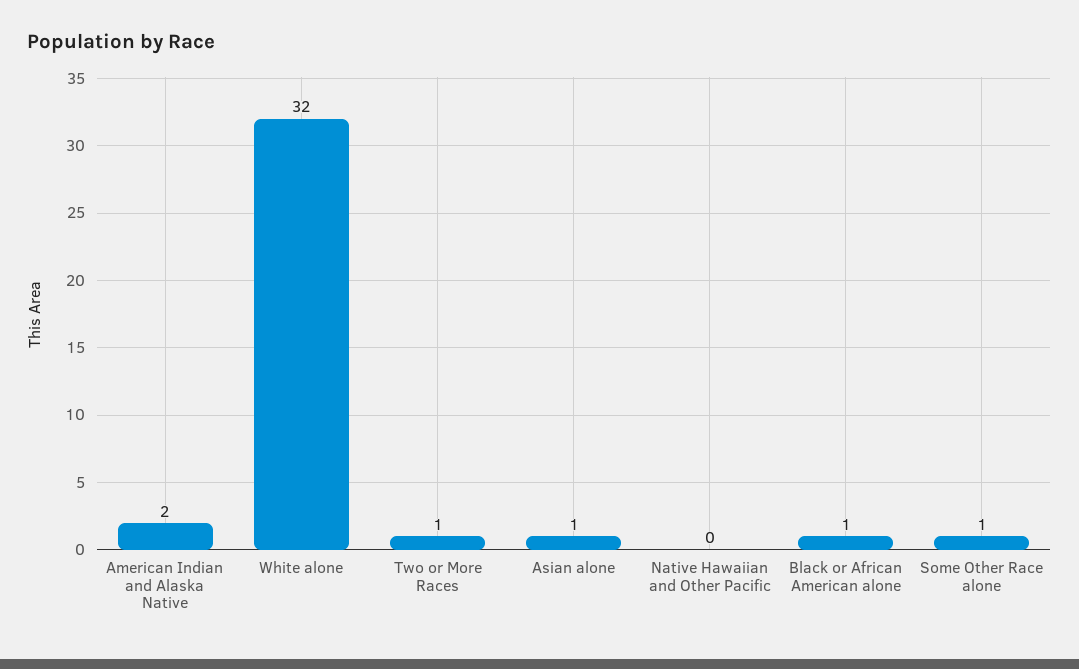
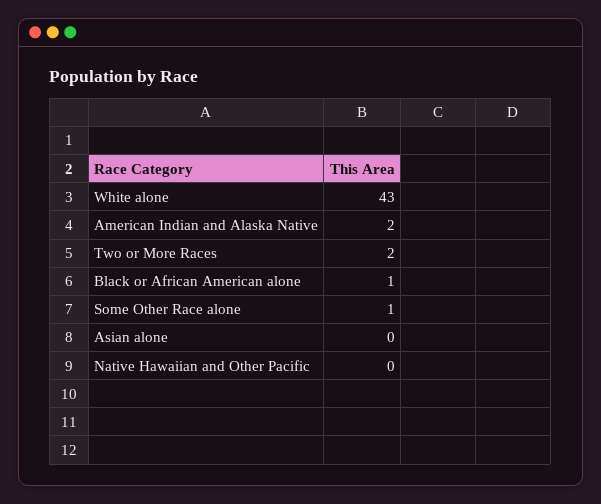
White alone: 32 -> 43
Two or More Races: 1 -> 2
Asian alone: 1 -> 0

